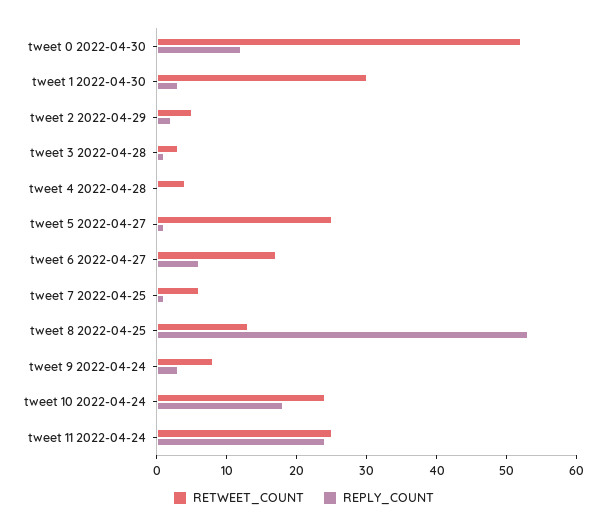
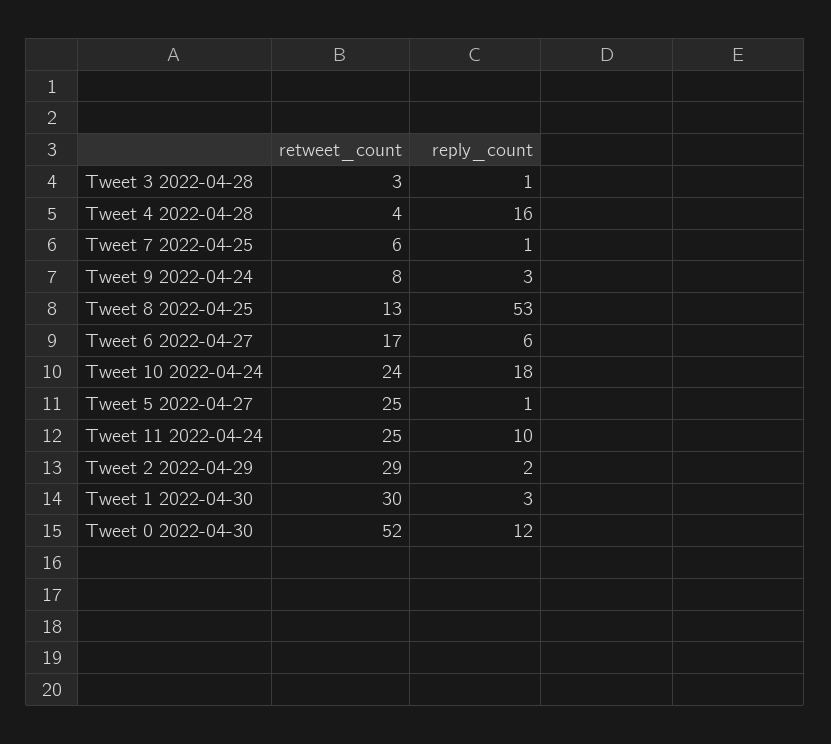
RETWEET_COUNT, tweet 2 2022-04-29: 5 -> 29
REPLY_COUNT, tweet 4 2022-04-28: 0 -> 16
REPLY_COUNT, tweet 11 2022-04-24: 25 -> 10

